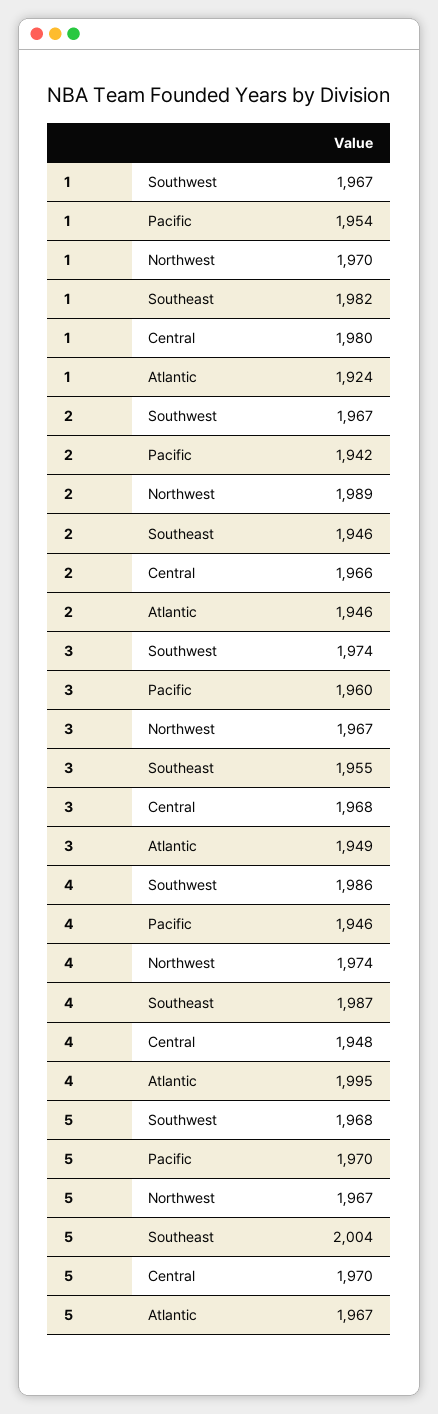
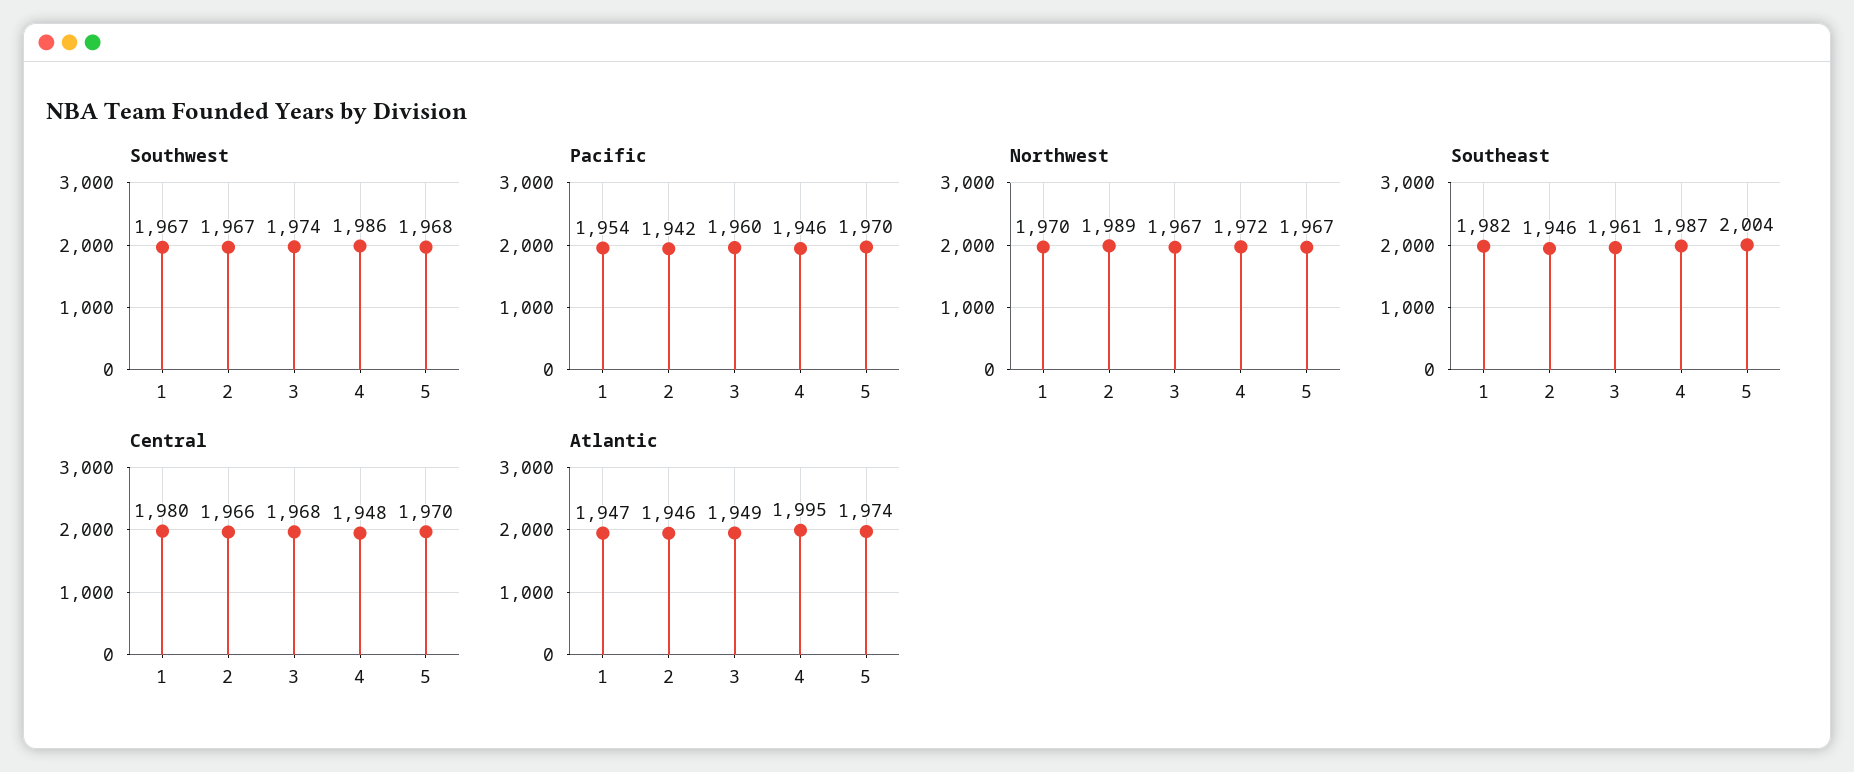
Atlantic, 1: 1924 -> 1947
Southeast, 3: 1955 -> 1961
Northwest, 4: 1974 -> 1972
Atlantic, 5: 1967 -> 1974

